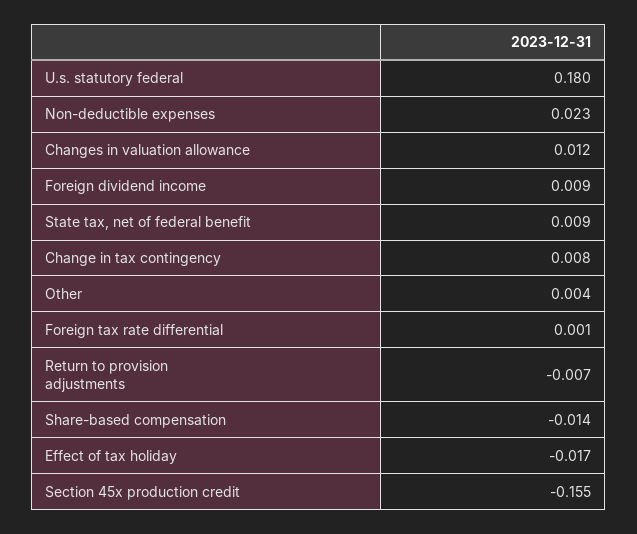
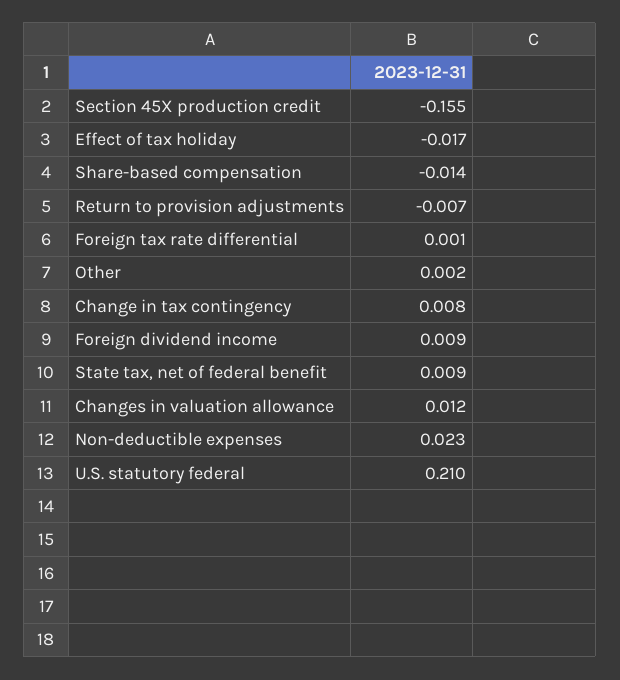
U.s. statutory federal: 0.18 -> 0.21
Other: 0.004 -> 0.002

